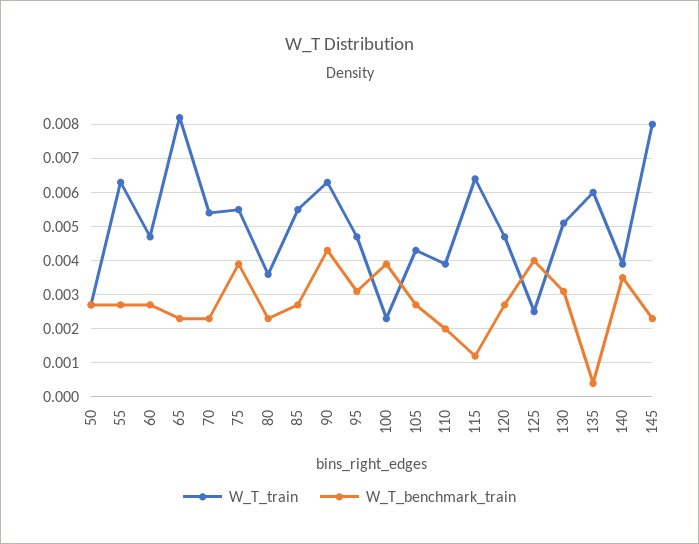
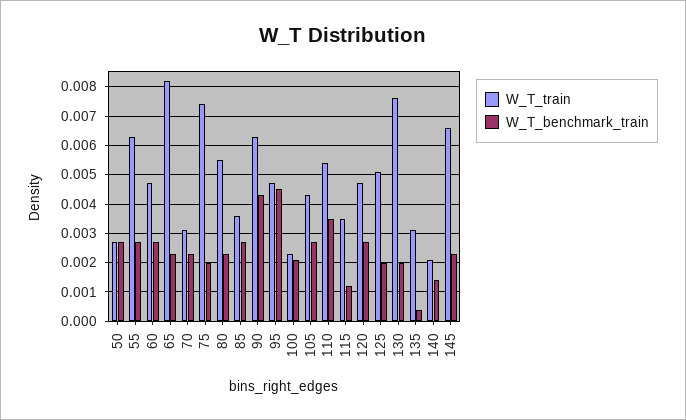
W_T_train, 70: 0.0055 -> 0.003
W_T_train, 75: 0.0055 -> 0.0075
W_T_benchmark_train, 75: 0.004 -> 0.002
W_T_train, 80: 0.0035 -> 0.0055
W_T_train, 85: 0.0055 -> 0.0035
W_T_benchmark_train, 95: 0.003 -> 0.0045
W_T_benchmark_train, 100: 0.004 -> 0.002
W_T_train, 110: 0.004 -> 0.0055
W_T_benchmark_train, 110: 0.002 -> 0.0035
W_T_train, 115: 0.0065 -> 0.0035
W_T_train, 125: 0.0025 -> 0.005
W_T_benchmark_train, 125: 0.004 -> 0.002
W_T_train, 130: 0.005 -> 0.0075
W_T_benchmark_train, 130: 0.003 -> 0.002
W_T_train, 135: 0.006 -> 0.003
W_T_train, 140: 0.004 -> 0.002
W_T_benchmark_train, 140: 0.0035 -> 0.0015
W_T_train, 145: 0.008 -> 0.0065

